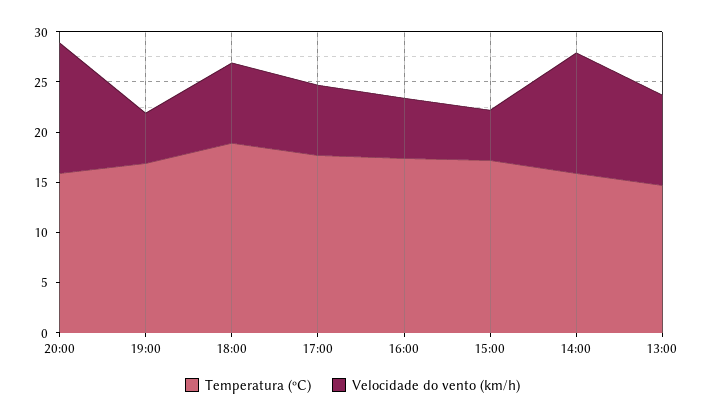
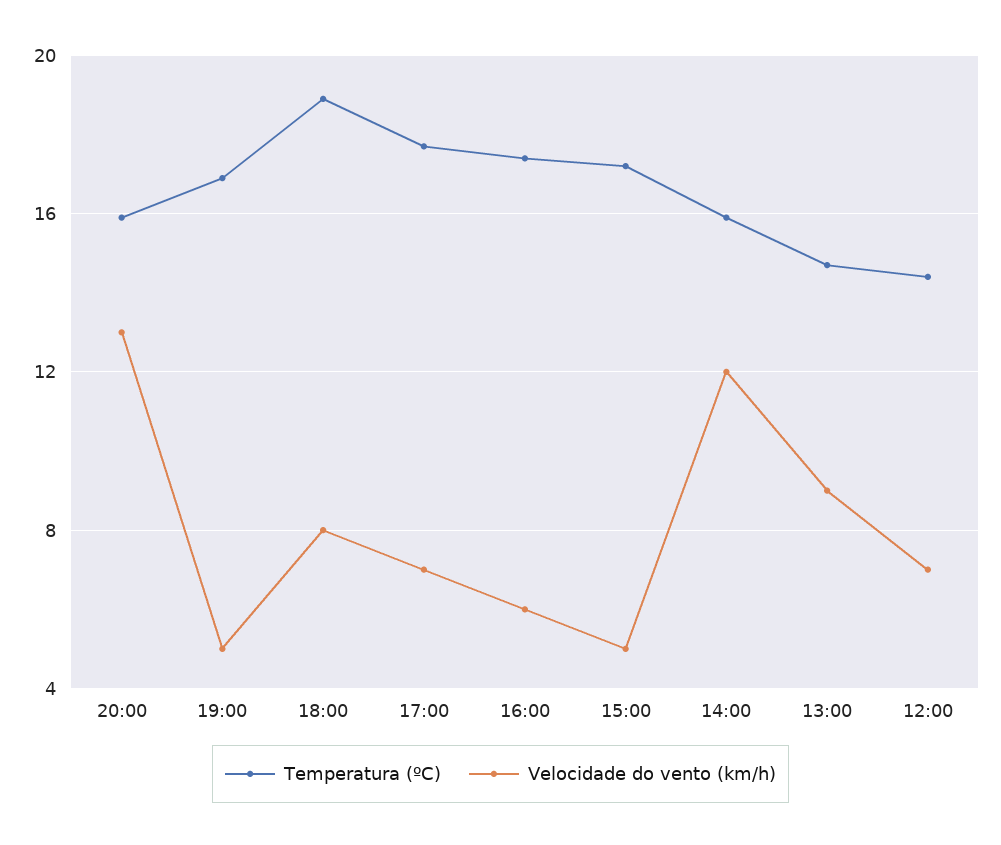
Temperatura (ºC), 12:00: none -> 14.5
Velocidade do vento (km/h), 12:00: none -> 7

